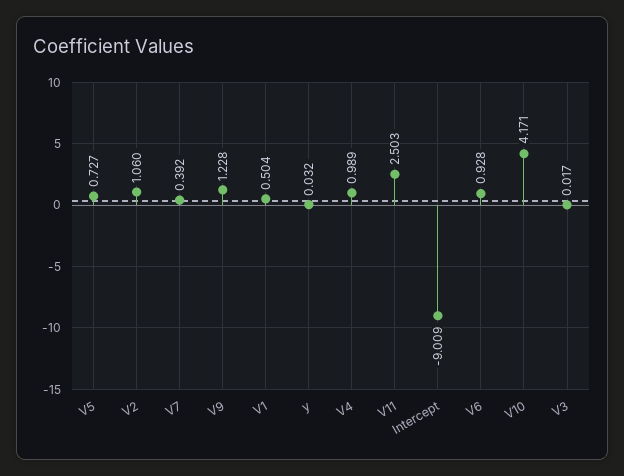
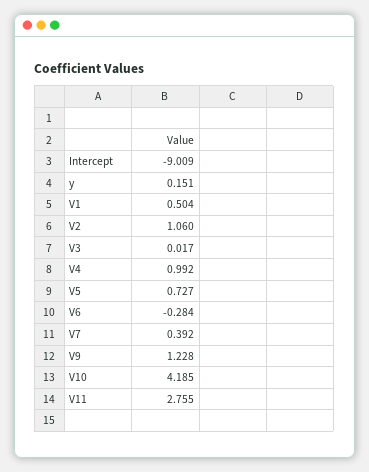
y: 0.032 -> 0.151
V4: 0.989 -> 0.992
V11: 2.503 -> 2.755
V6: 0.928 -> -0.284
V10: 4.171 -> 4.185

